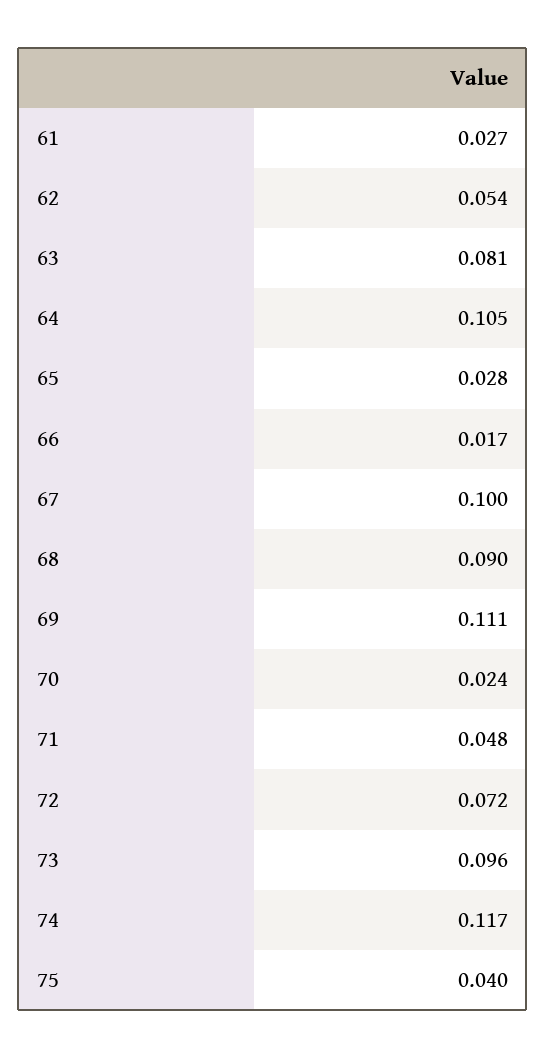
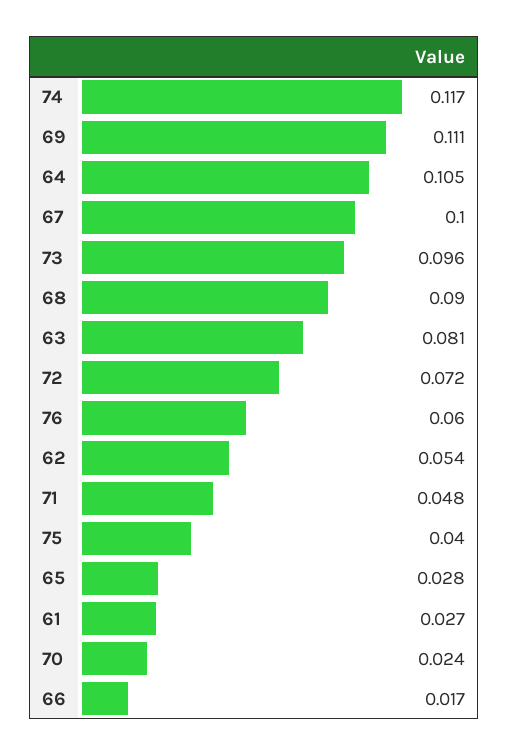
76: none -> 0.06

